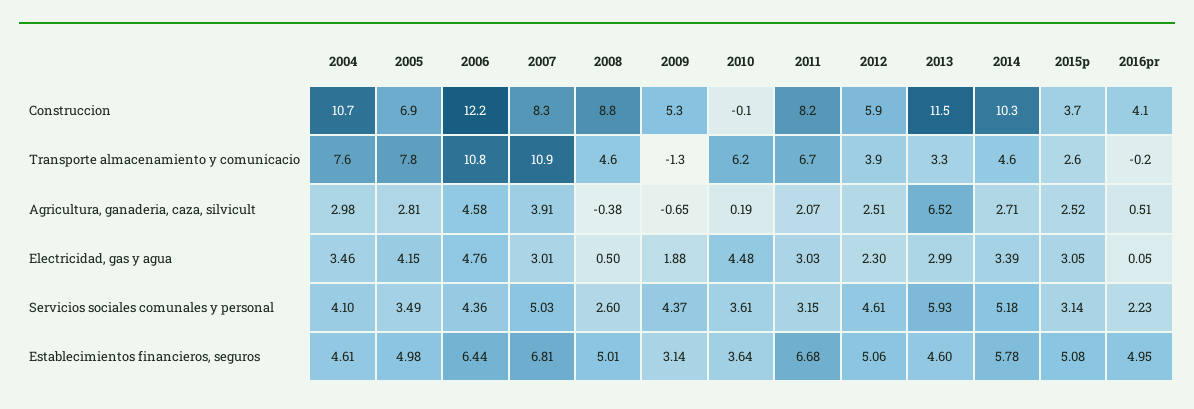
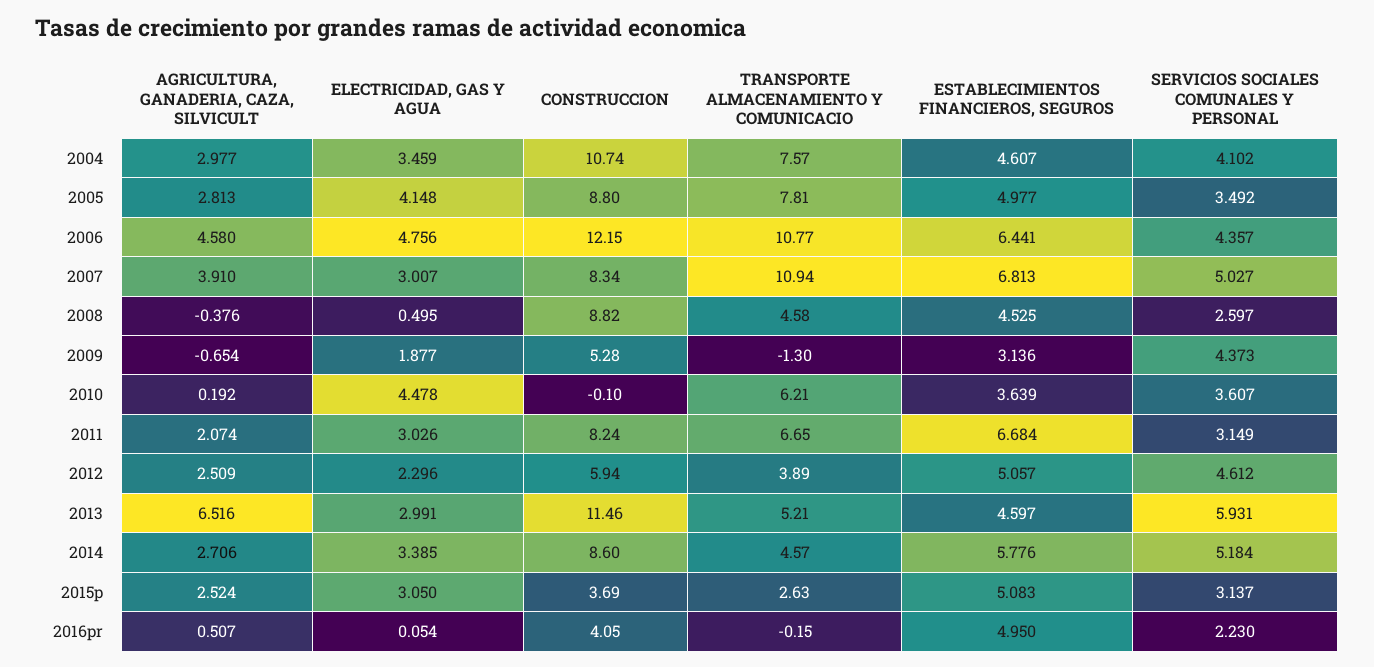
2005, Construccion: 6.9 -> 8.8
2014, Construccion: 10.3 -> 8.6
2013, Transporte almacenamiento y comunicacio: 3.3 -> 5.21
2008, Establecimientos financieros, seguros: 5.01 -> 4.525

